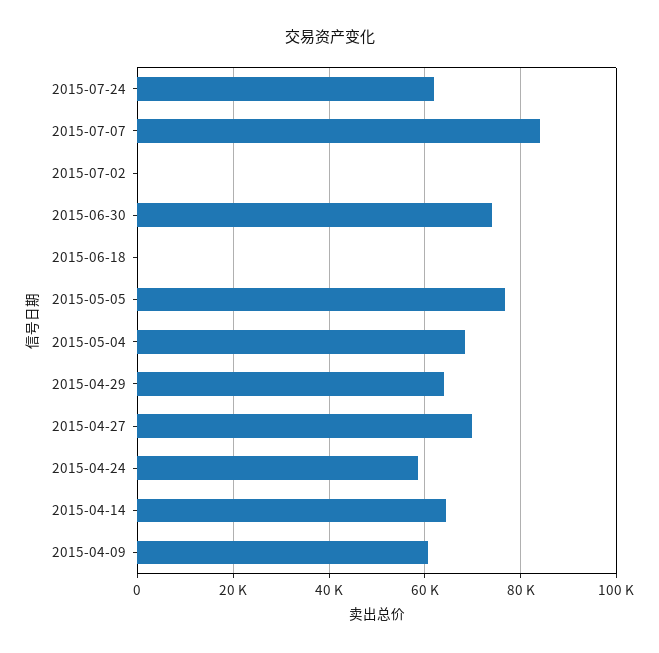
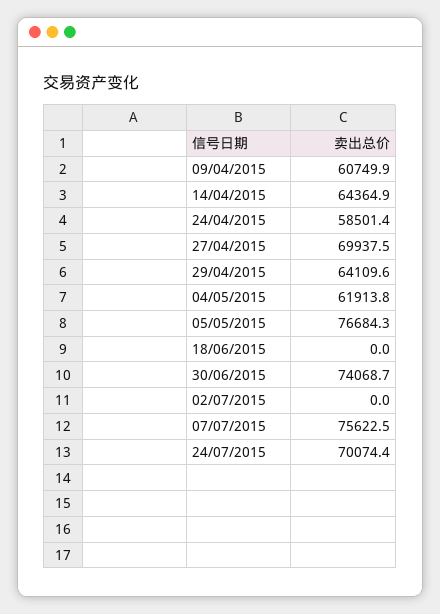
2015-07-24: 62000 -> 70074.4
2015-07-07: 84000 -> 75622.5
2015-05-04: 68000 -> 61913.8

